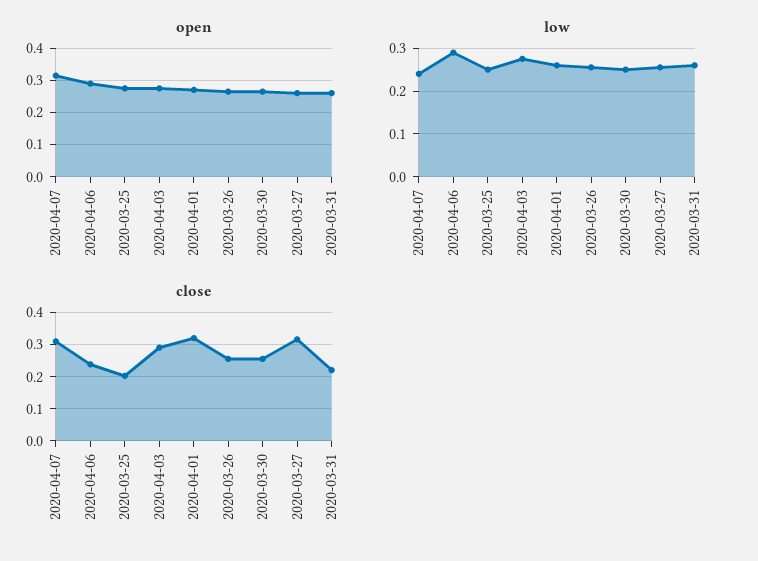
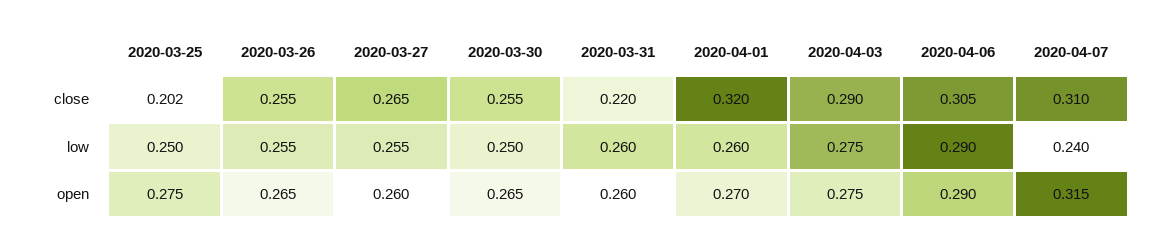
close, 2020-04-06: 0.24 -> 0.305
close, 2020-03-27: 0.32 -> 0.265

